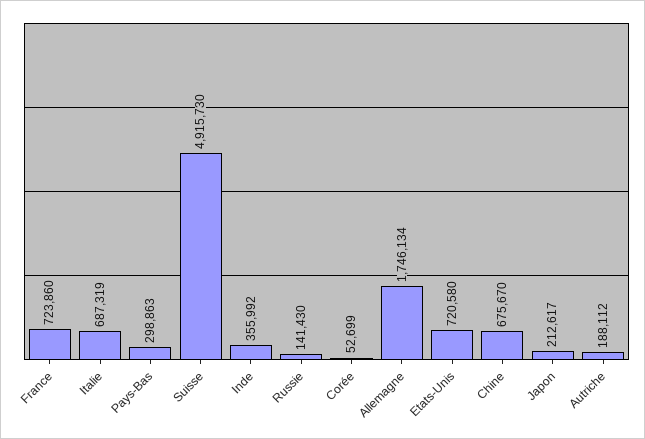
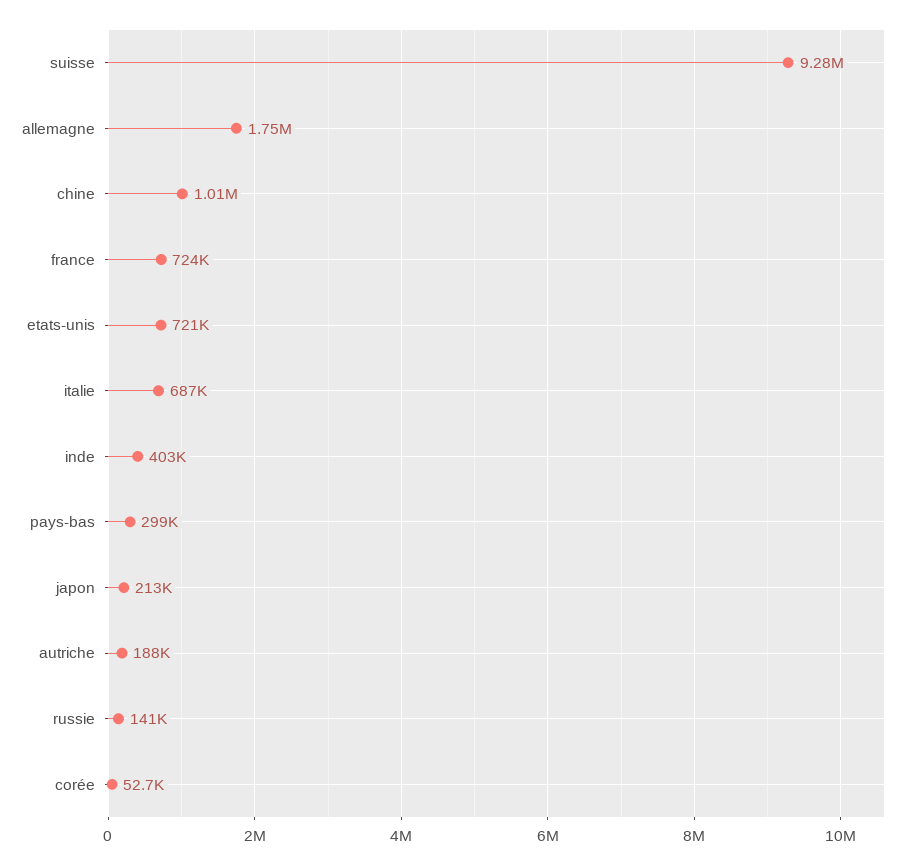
Suisse: 4915730 -> 9280000
Inde: 355992 -> 403000
Chine: 675670 -> 1010000

